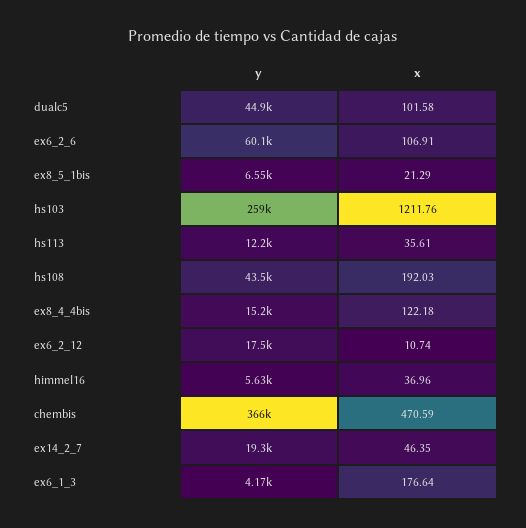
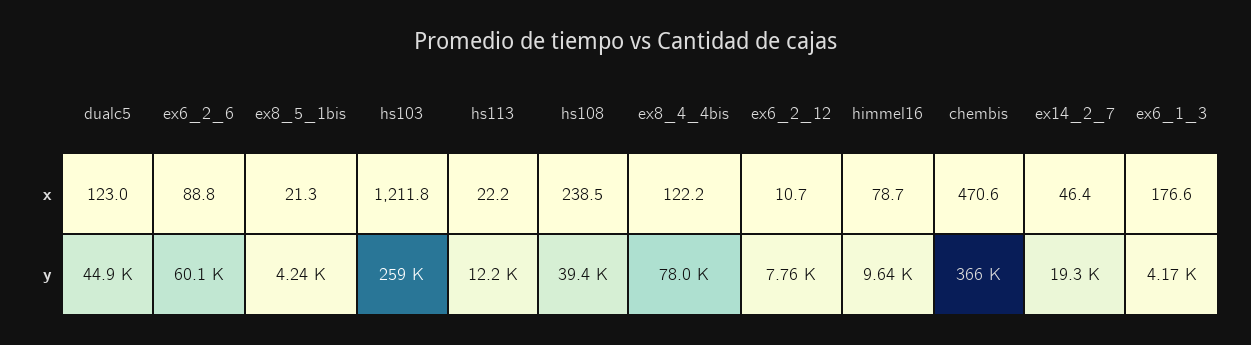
x, dualc5: 101.58 -> 123
x, ex6_2_6: 106.91 -> 88.8
y, ex8_5_1bis: 6550 -> 4240
x, hs113: 35.61 -> 22.2
y, hs108: 43500 -> 39400
x, hs108: 192.03 -> 238.5
y, ex8_4_4bis: 15200 -> 78000
y, ex6_2_12: 17500 -> 7760
y, himmel16: 5630 -> 9640
x, himmel16: 36.96 -> 78.7

